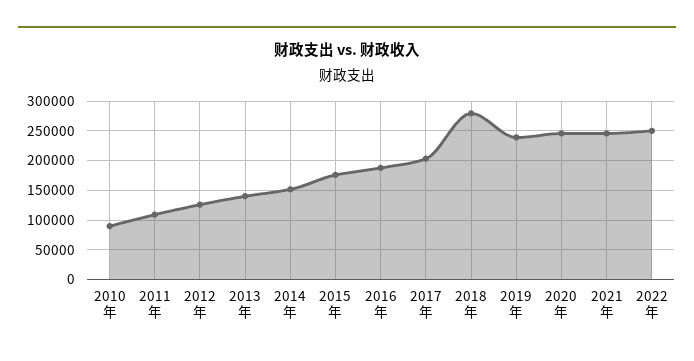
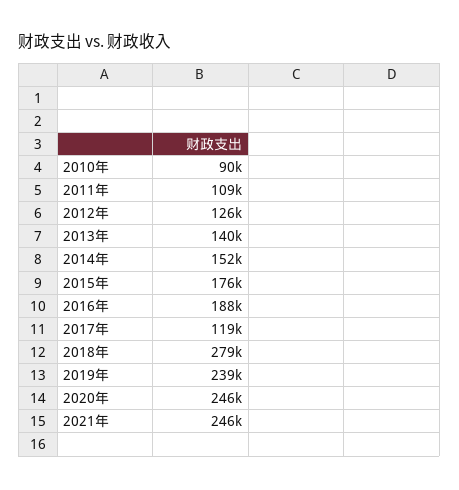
2017年: 200000 -> 119000
2022年: 250000 -> none

